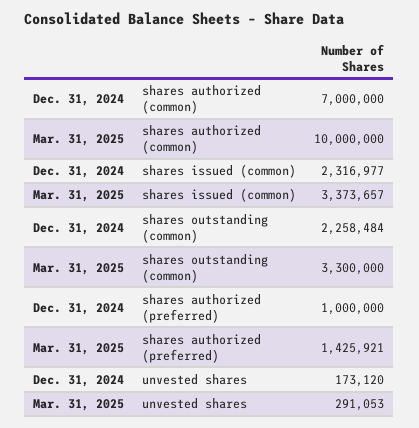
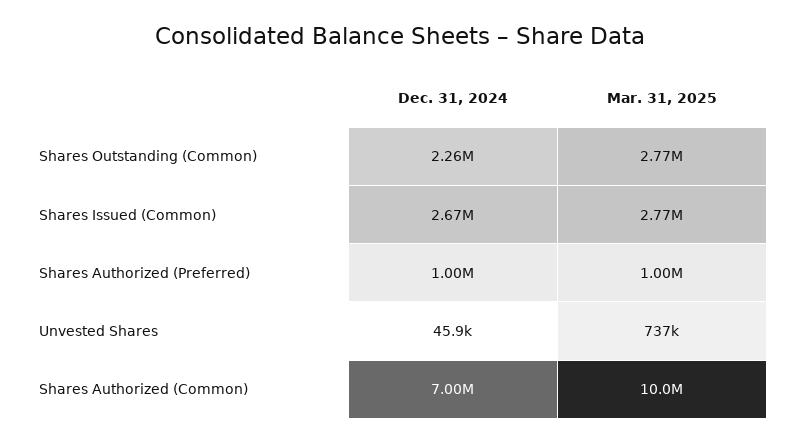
Dec. 31, 2024, shares issued (common): 2316977 -> 2670000
Mar. 31, 2025, shares issued (common): 3373657 -> 2770000
Mar. 31, 2025, shares outstanding (common): 3300000 -> 2770000
Mar. 31, 2025, shares authorized (preferred): 1425921 -> 1000000
Dec. 31, 2024, unvested shares: 173120 -> 45900
Mar. 31, 2025, unvested shares: 291053 -> 737000

